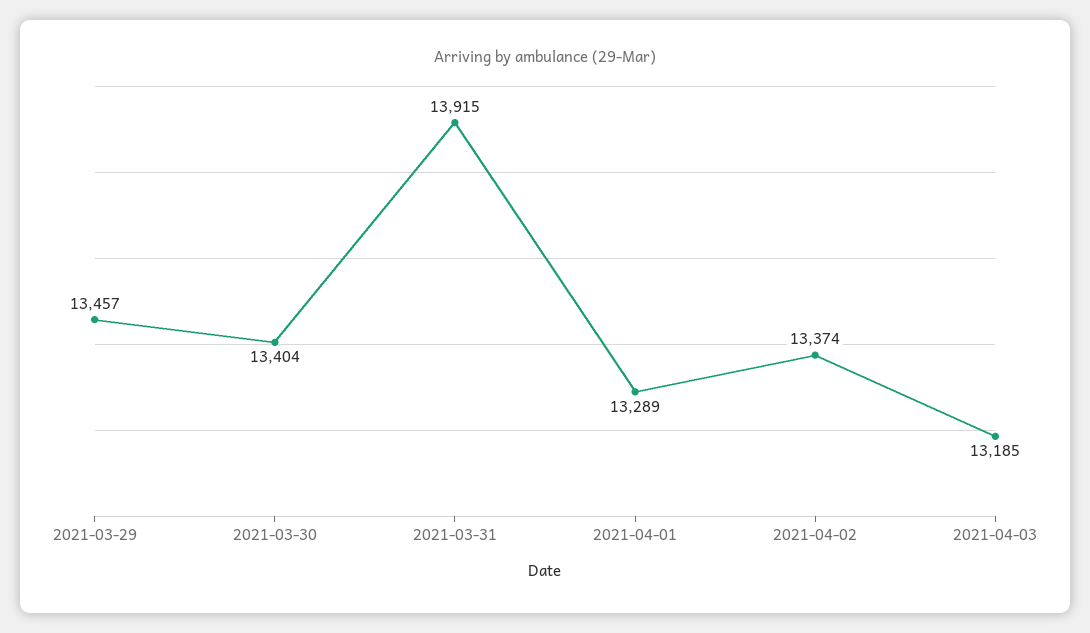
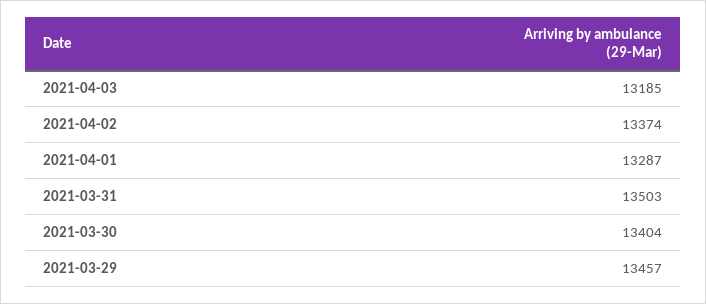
2021-03-31: 13915 -> 13503
2021-04-01: 13289 -> 13287

